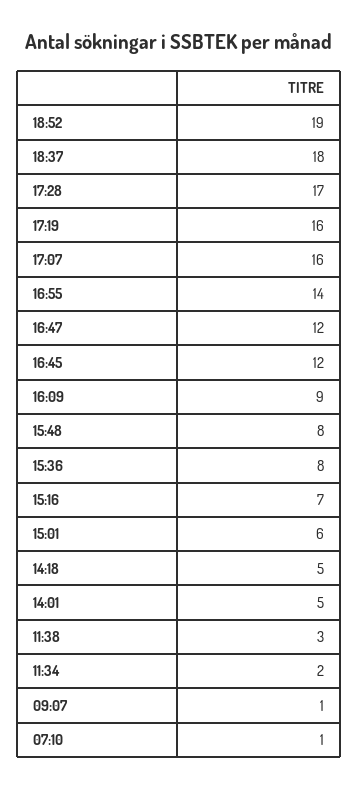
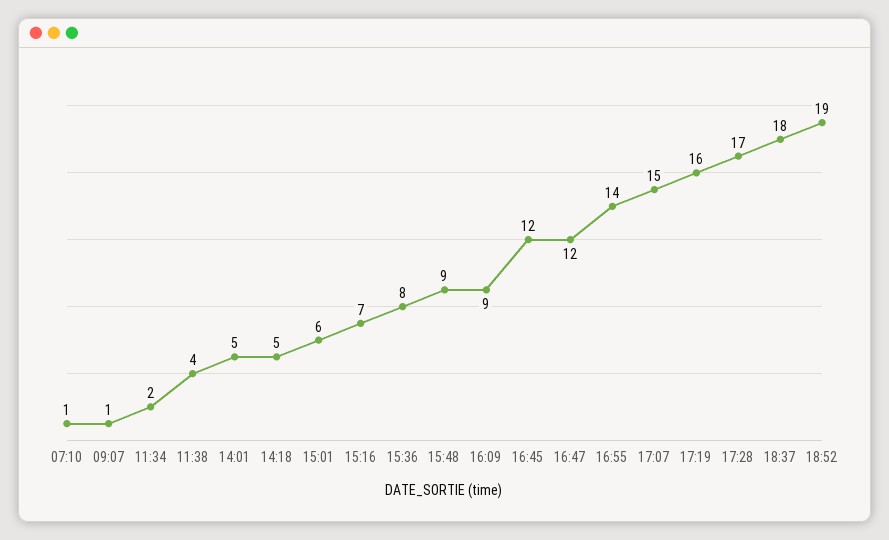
17:07: 16 -> 15
15:48: 8 -> 9
11:38: 3 -> 4

